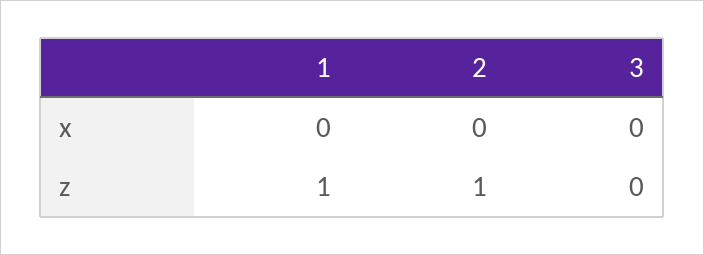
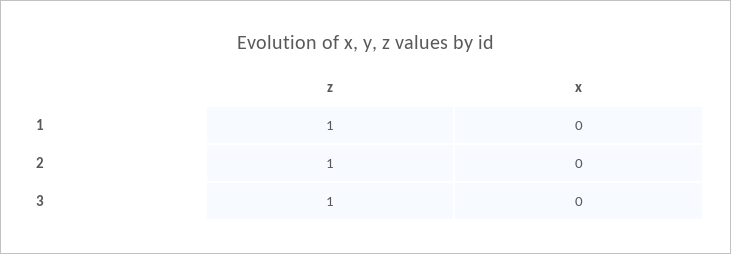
3, z: 0 -> 1

